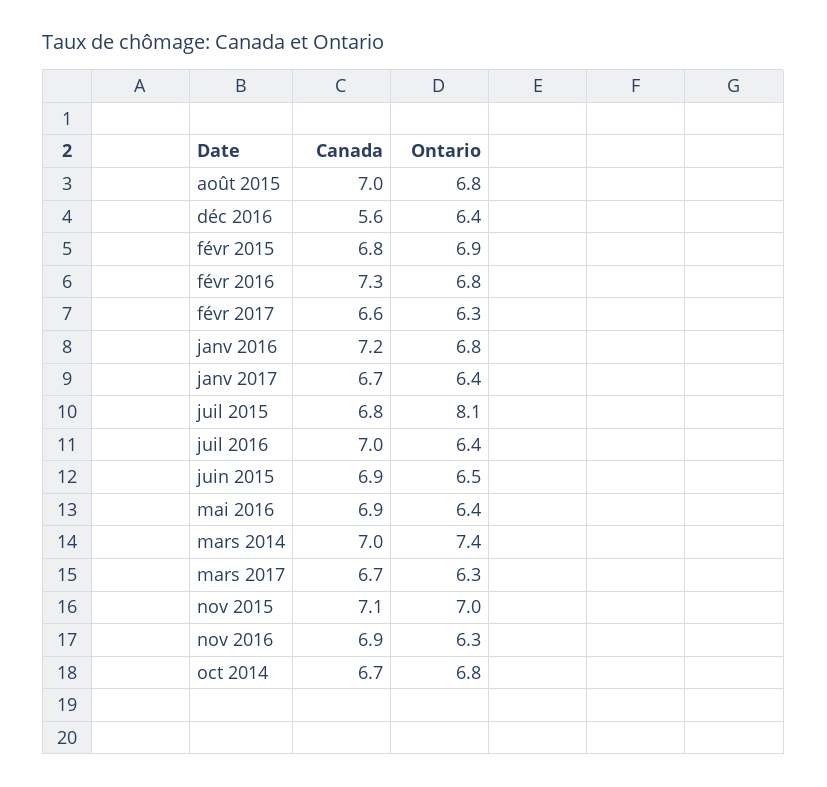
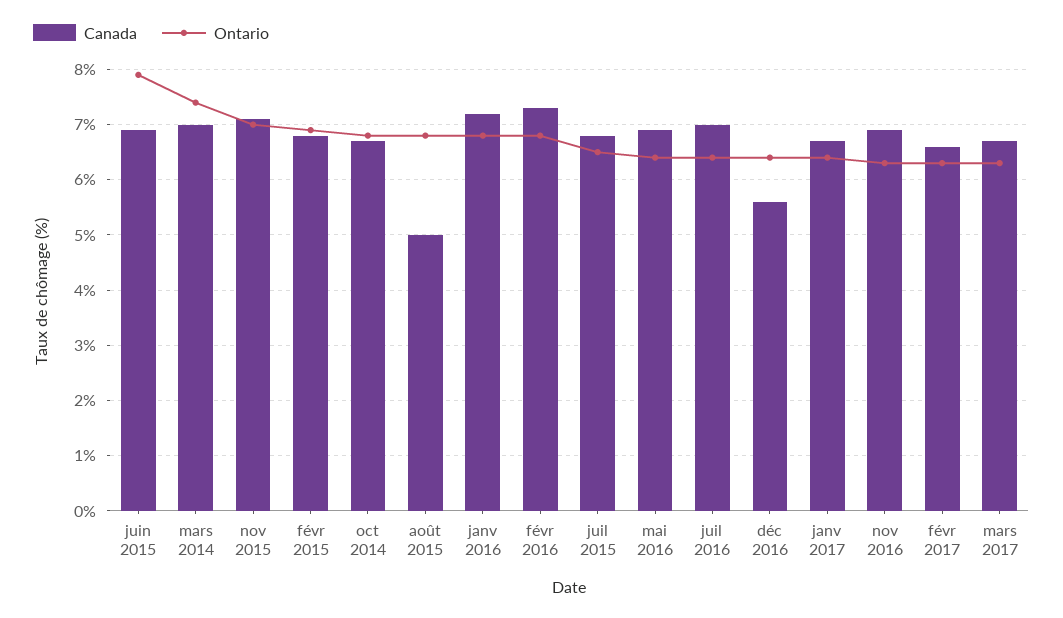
Canada, août 2015: 7 -> 5
Ontario, juil 2015: 8.1 -> 6.5
Ontario, juin 2015: 6.5 -> 8

